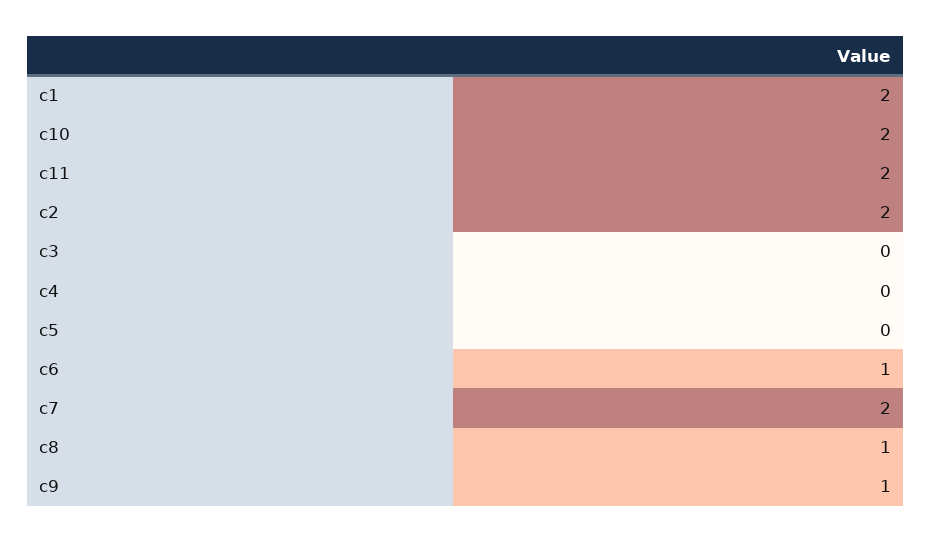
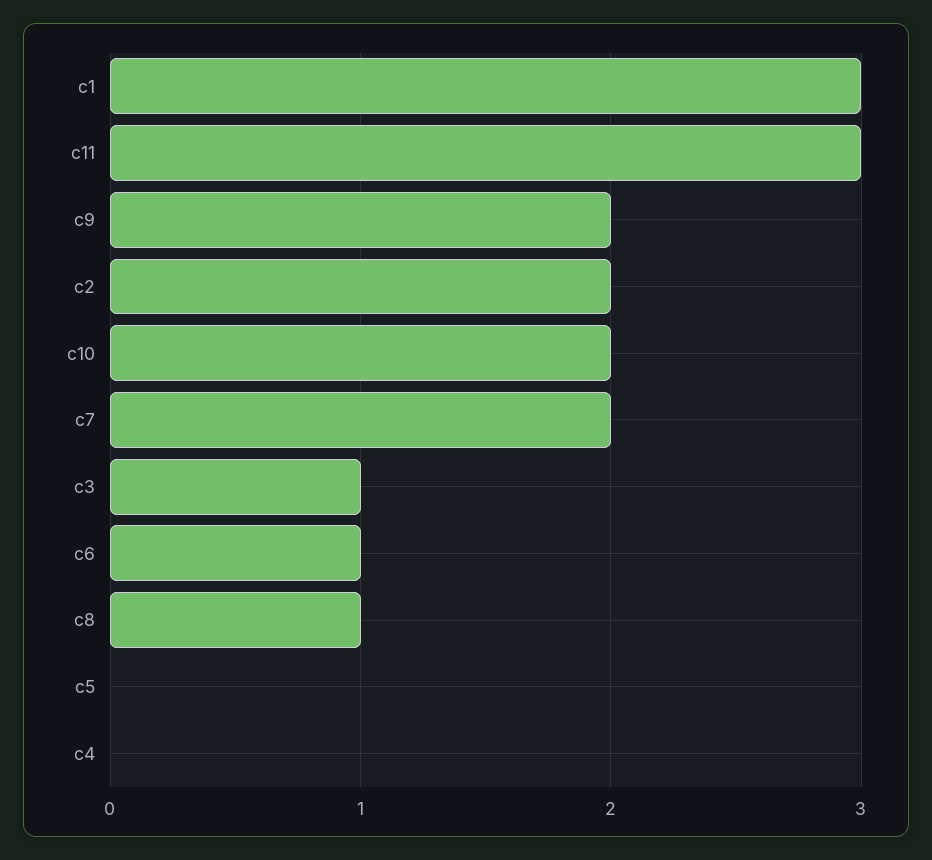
c1: 2 -> 3
c11: 2 -> 3
c3: 0 -> 1
c9: 1 -> 2

